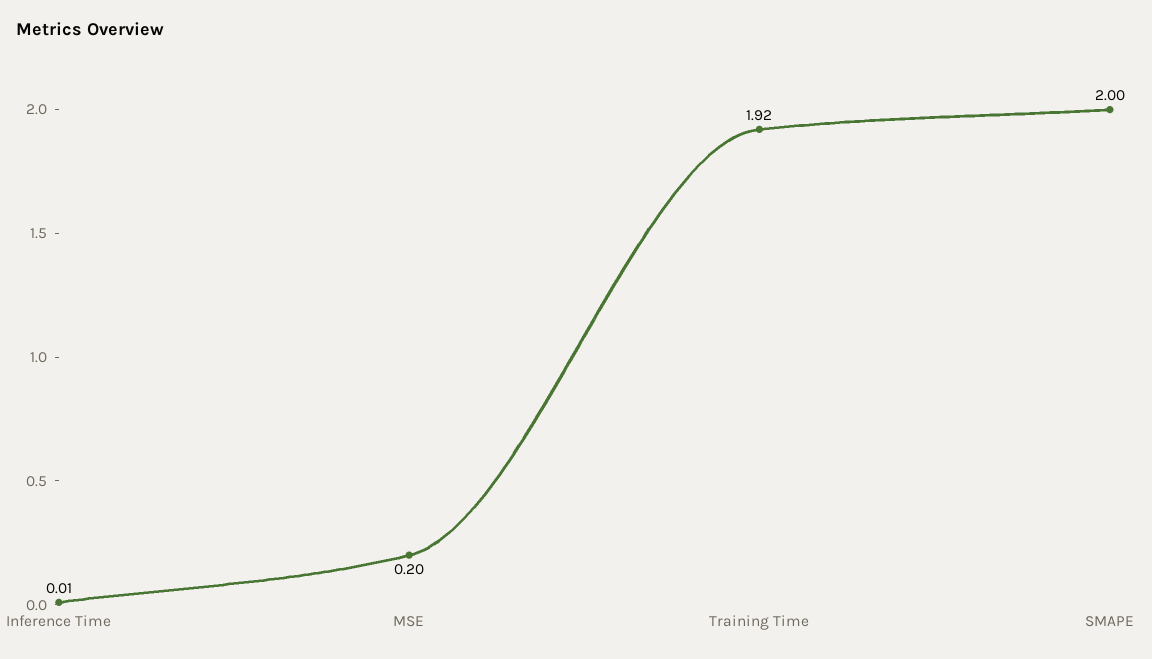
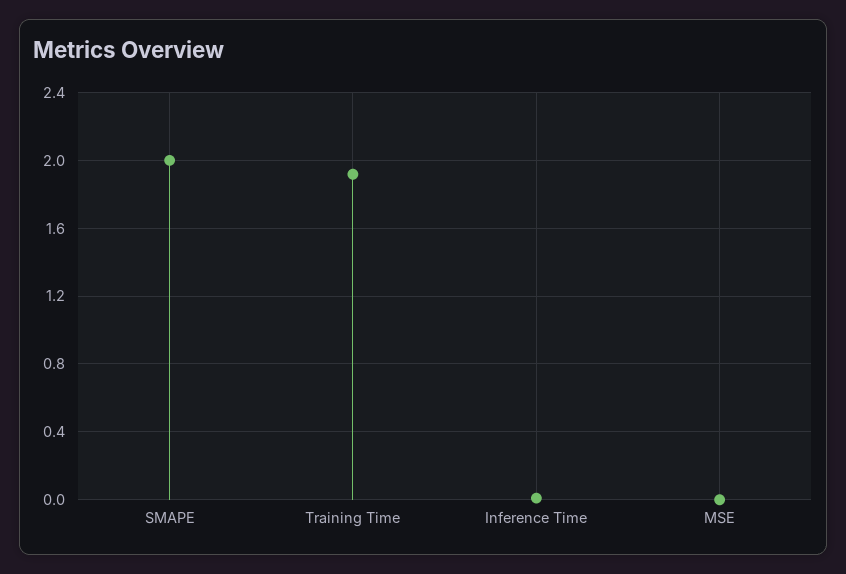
MSE: 0.2 -> 0

